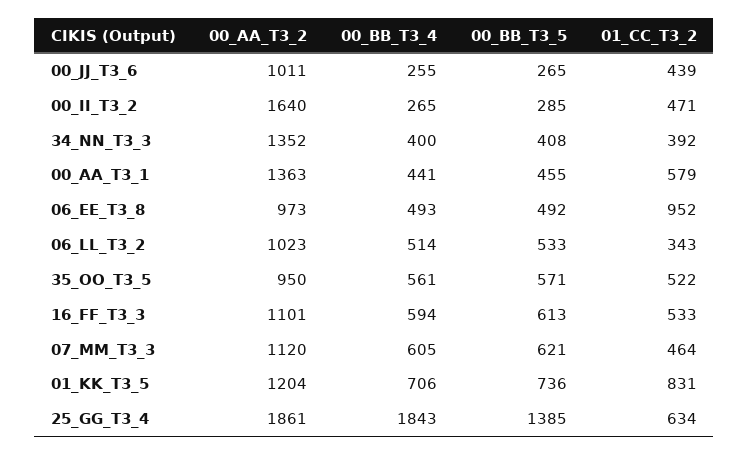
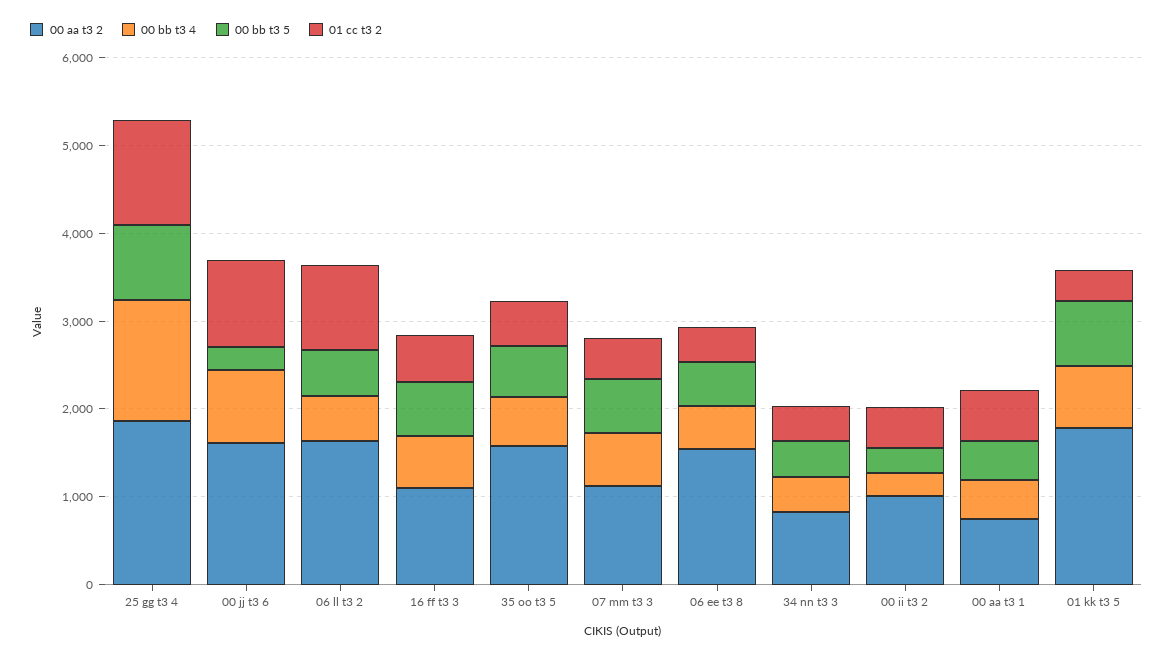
00_AA_T3_2, 00_JJ_T3_6: 1011 -> 1600
00_BB_T3_4, 00_JJ_T3_6: 255 -> 800
01_CC_T3_2, 00_JJ_T3_6: 439 -> 1000
00_AA_T3_2, 00_II_T3_2: 1640 -> 1000
00_AA_T3_2, 34_NN_T3_3: 1352 -> 800
00_AA_T3_2, 00_AA_T3_1: 1363 -> 800
00_AA_T3_2, 06_EE_T3_8: 973 -> 1600
01_CC_T3_2, 06_EE_T3_8: 952 -> 400
00_AA_T3_2, 06_LL_T3_2: 1023 -> 1600
01_CC_T3_2, 06_LL_T3_2: 343 -> 1000
00_AA_T3_2, 35_OO_T3_5: 950 -> 1600
00_AA_T3_2, 01_KK_T3_5: 1204 -> 1800
01_CC_T3_2, 01_KK_T3_5: 831 -> 400
00_BB_T3_4, 25_GG_T3_4: 1843 -> 1400
00_BB_T3_5, 25_GG_T3_4: 1385 -> 800
01_CC_T3_2, 25_GG_T3_4: 634 -> 1200

